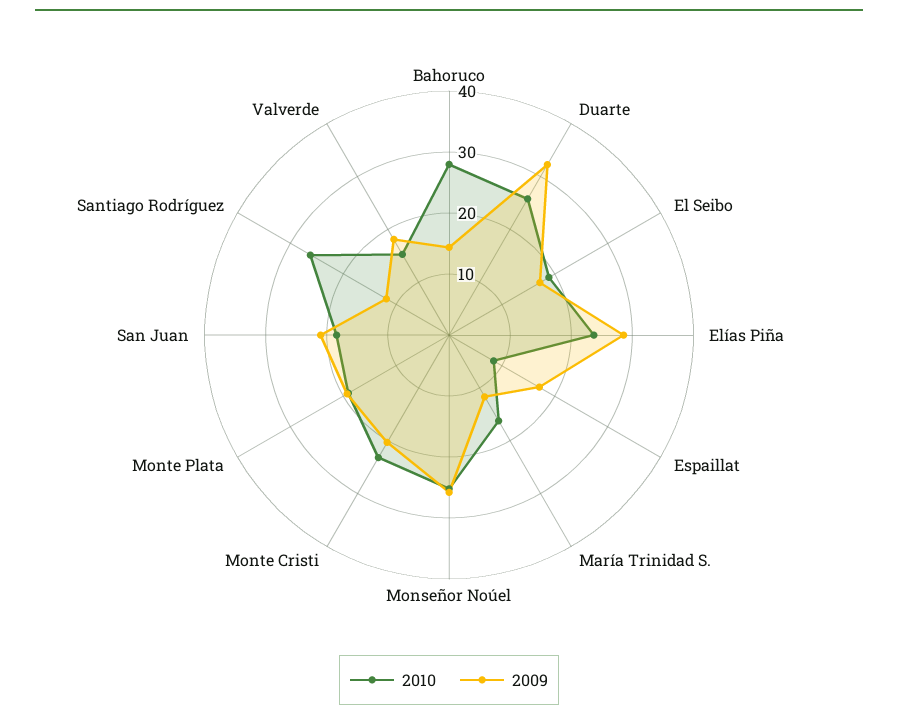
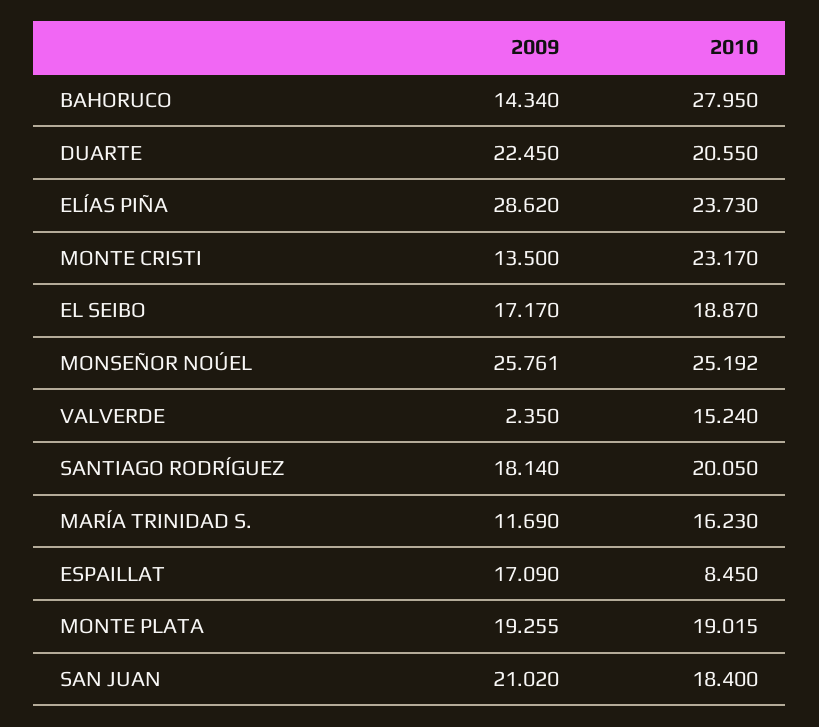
2010, Duarte: 26 -> 20.55
2009, Duarte: 32 -> 22.45
2009, Monte Cristi: 20 -> 13.5
2010, Santiago Rodríguez: 26 -> 20.05
2009, Santiago Rodríguez: 12 -> 18.14
2009, Valverde: 18 -> 2.35

